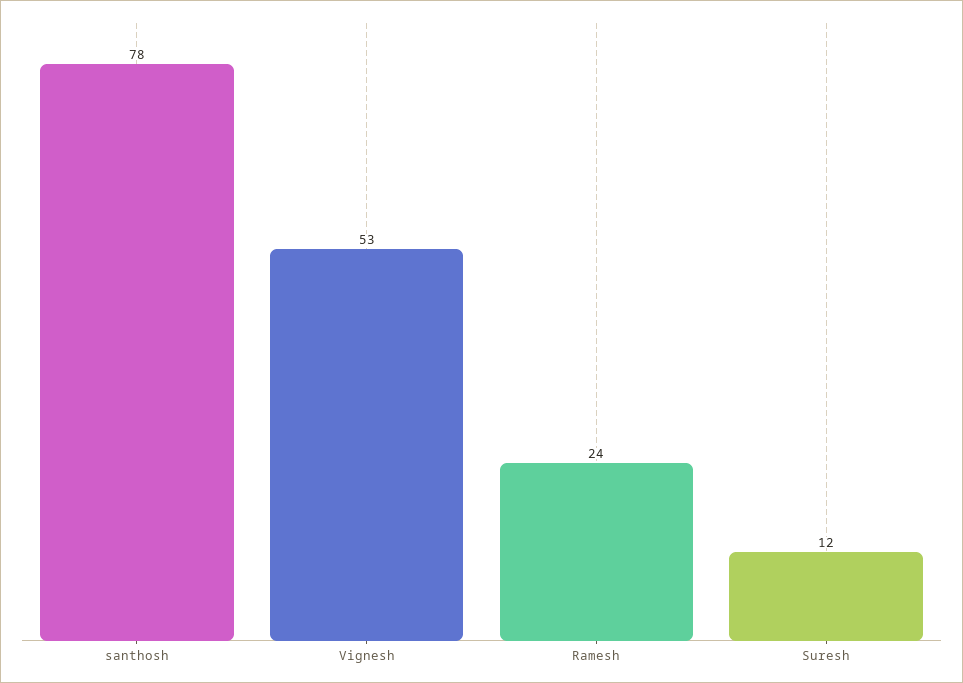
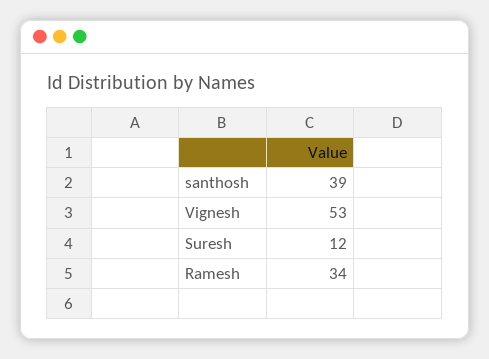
santhosh: 78 -> 39
Ramesh: 24 -> 34

